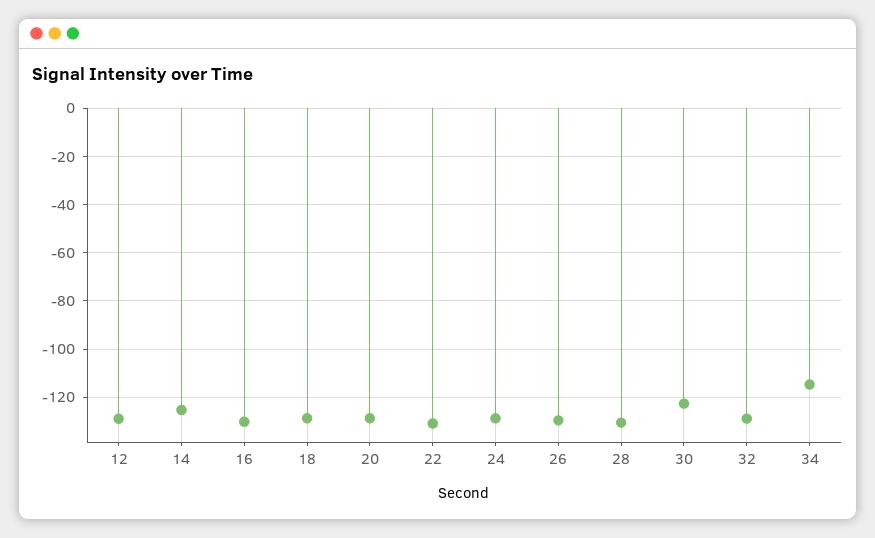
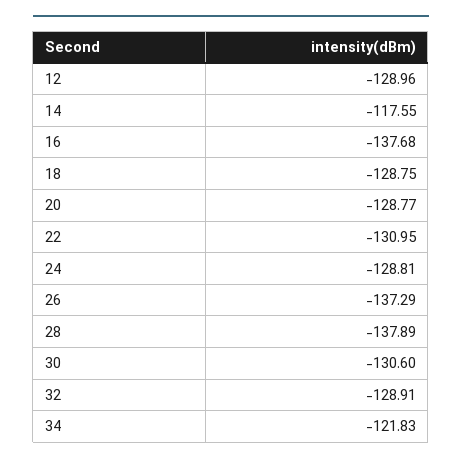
14: -125 -> -117.55
16: -130 -> -137.68
26: -130 -> -137.29
28: -130 -> -137.89
30: -122.5 -> -130.6
34: -115 -> -121.83

